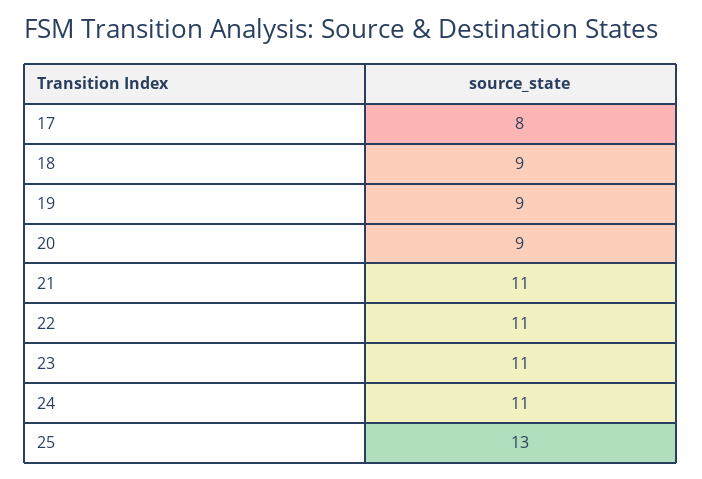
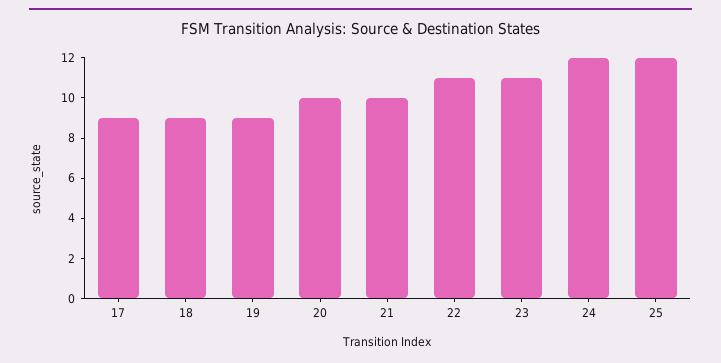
17: 8 -> 9
20: 9 -> 10
21: 11 -> 10
24: 11 -> 12
25: 13 -> 12

